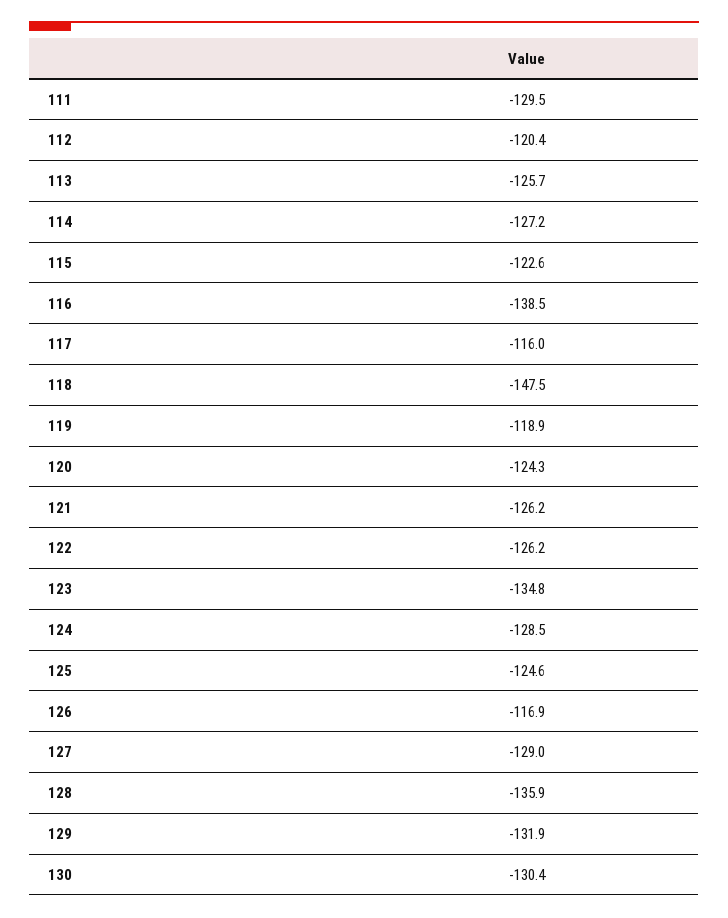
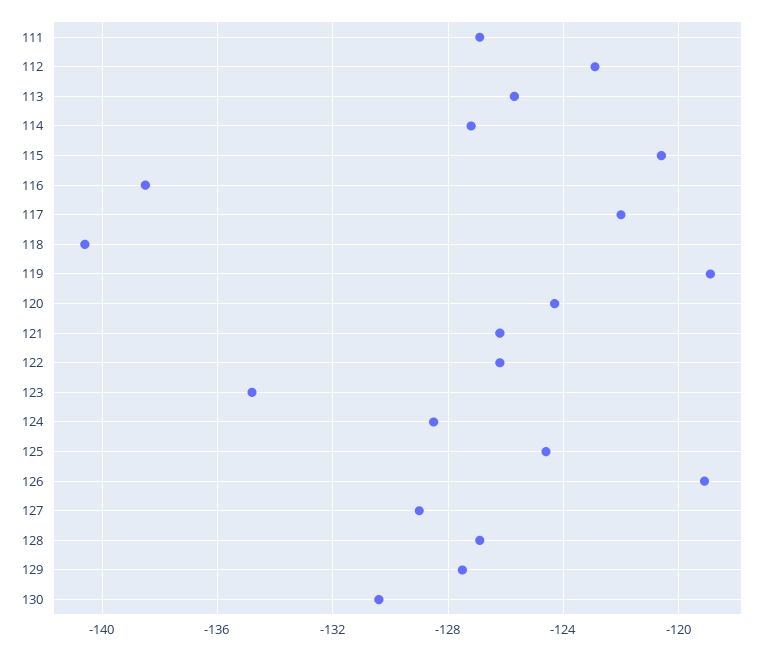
111: -129.5 -> -127
112: -120.4 -> -123
115: -122.6 -> -120.5
117: -116 -> -122
118: -147.5 -> -140.5
126: -116.9 -> -119
128: -135.9 -> -127
129: -131.9 -> -127.5

